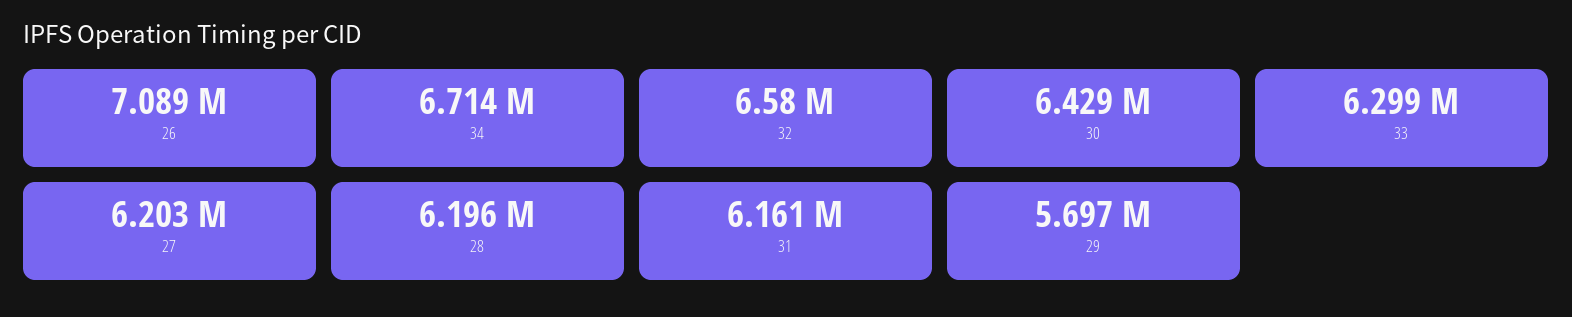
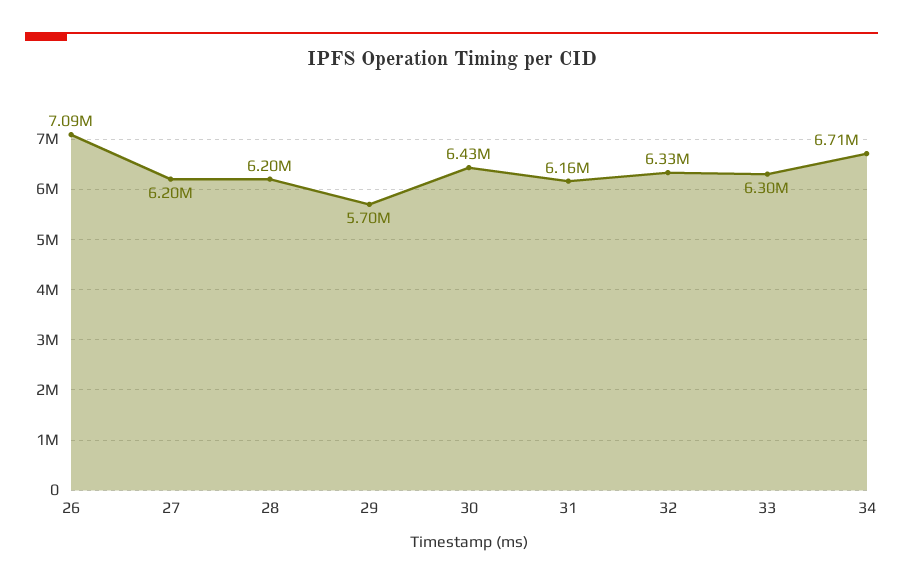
32: 6580000 -> 6330000

